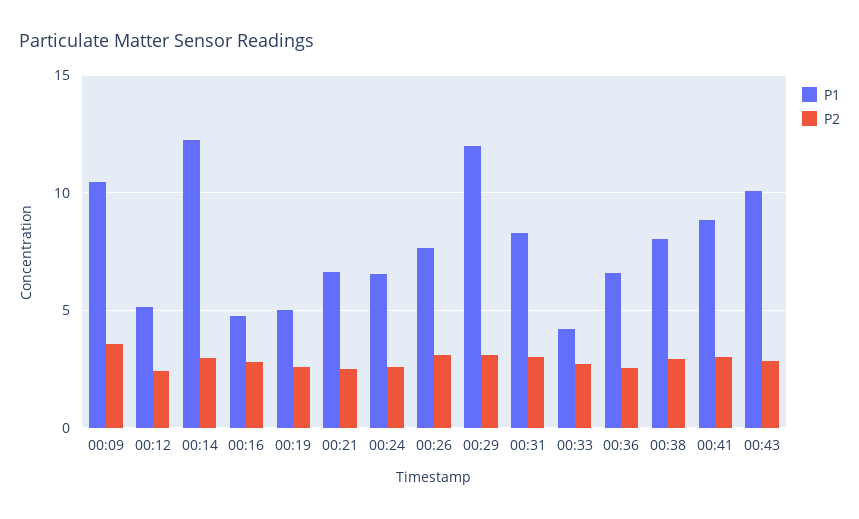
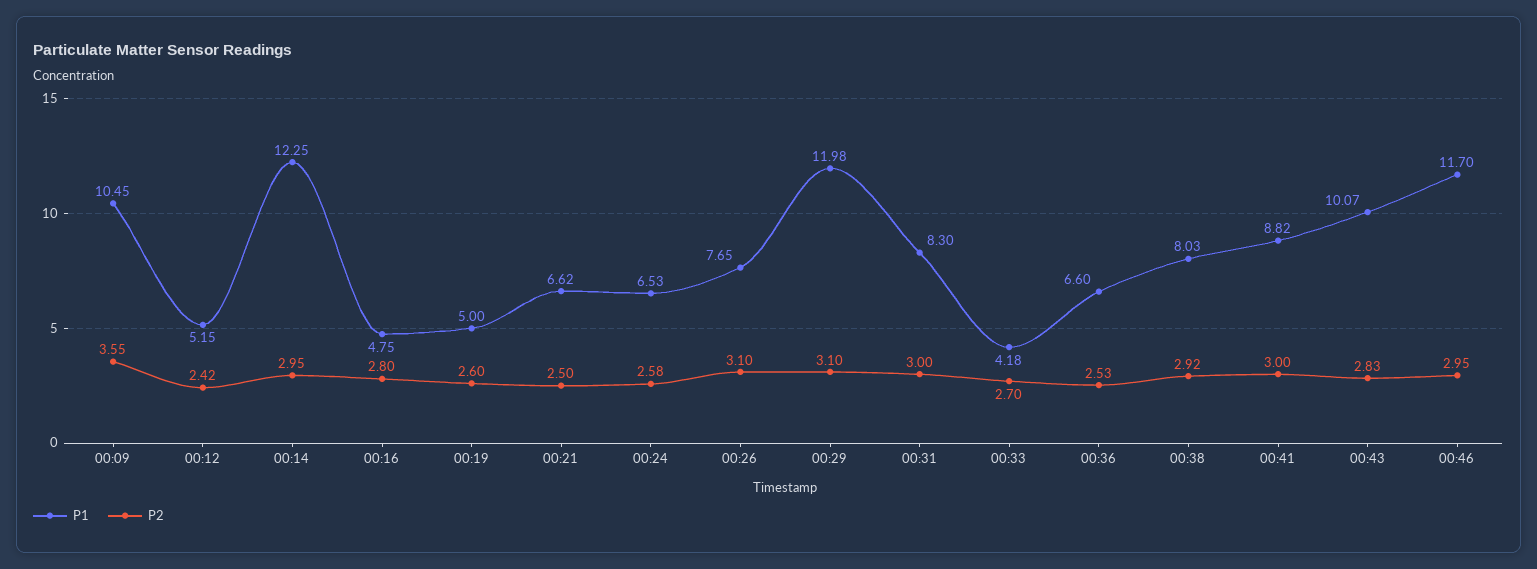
P1, 00:46: none -> 11.7
P2, 00:46: none -> 2.95

